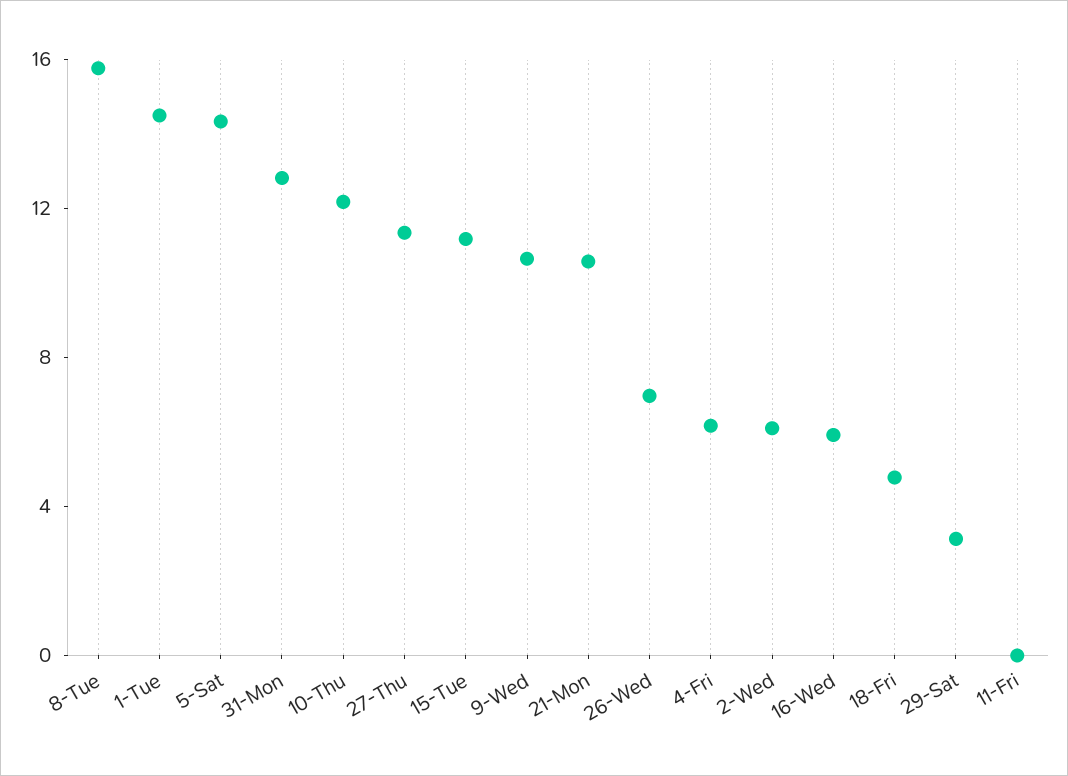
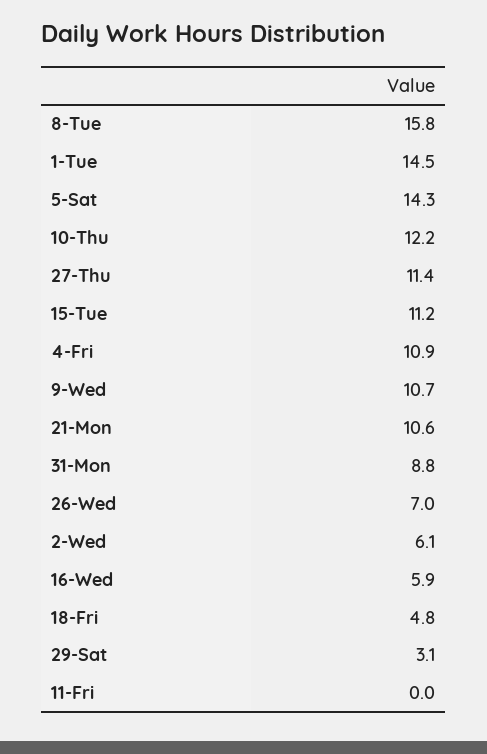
31-Mon: 13 -> 8.8
4-Fri: 6 -> 10.9

